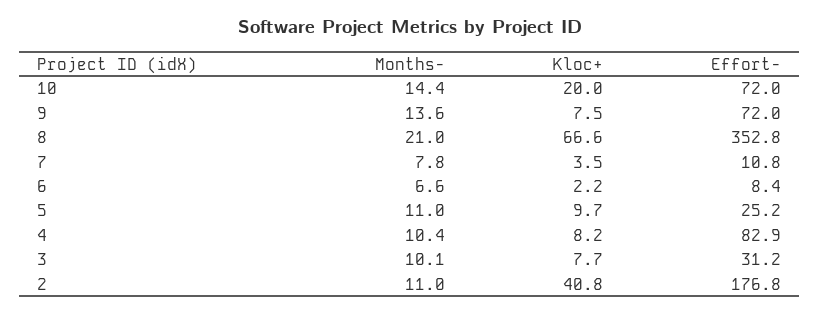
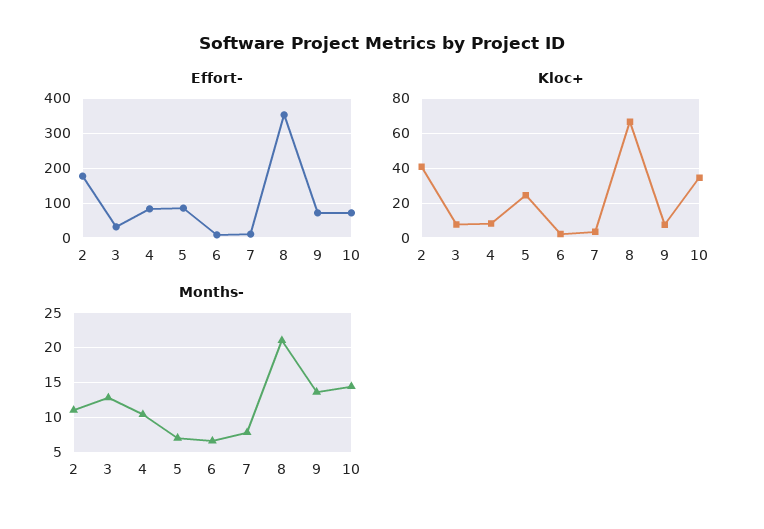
Kloc+, 10: 20 -> 35
Months-, 5: 11 -> 7
Kloc+, 5: 9.7 -> 25
Effort-, 5: 25.2 -> 80
Months-, 3: 10.1 -> 13

